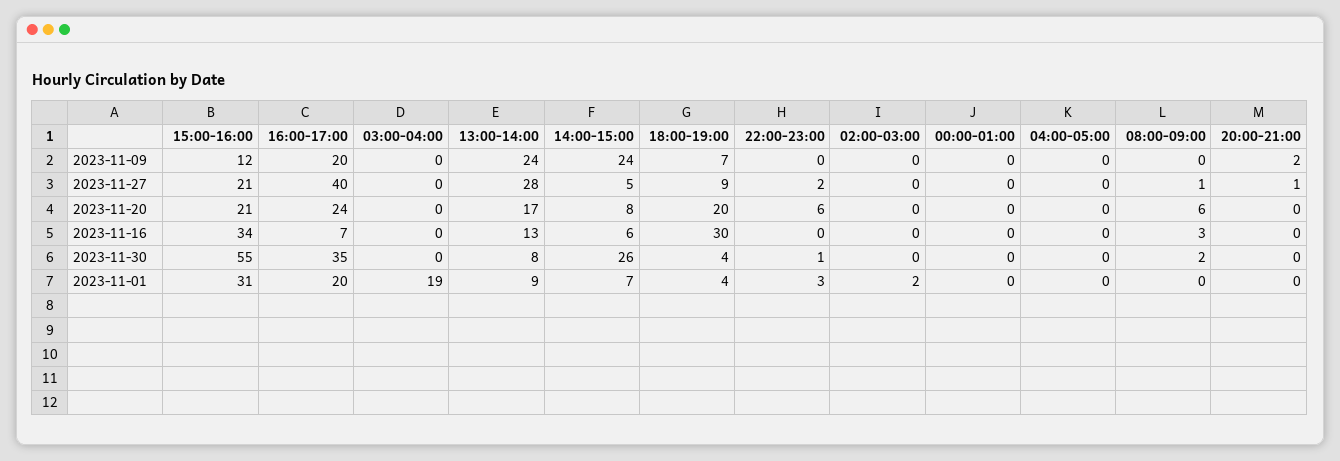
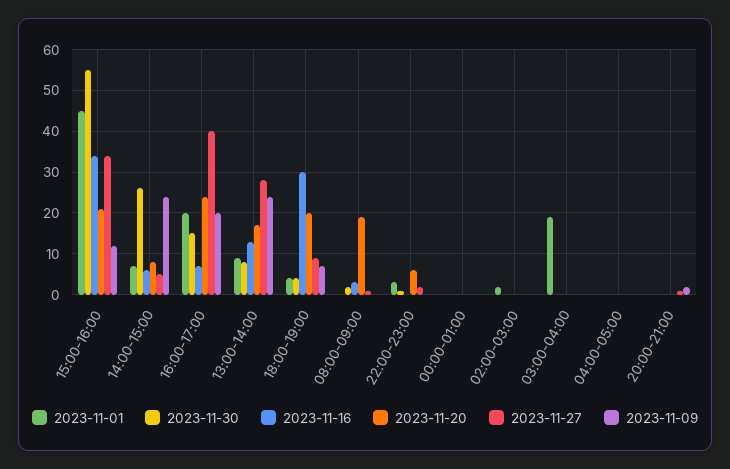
2023-11-27, 15:00-16:00: 21 -> 35
2023-11-20, 08:00-09:00: 6 -> 20
2023-11-30, 16:00-17:00: 35 -> 15
2023-11-01, 15:00-16:00: 31 -> 45

